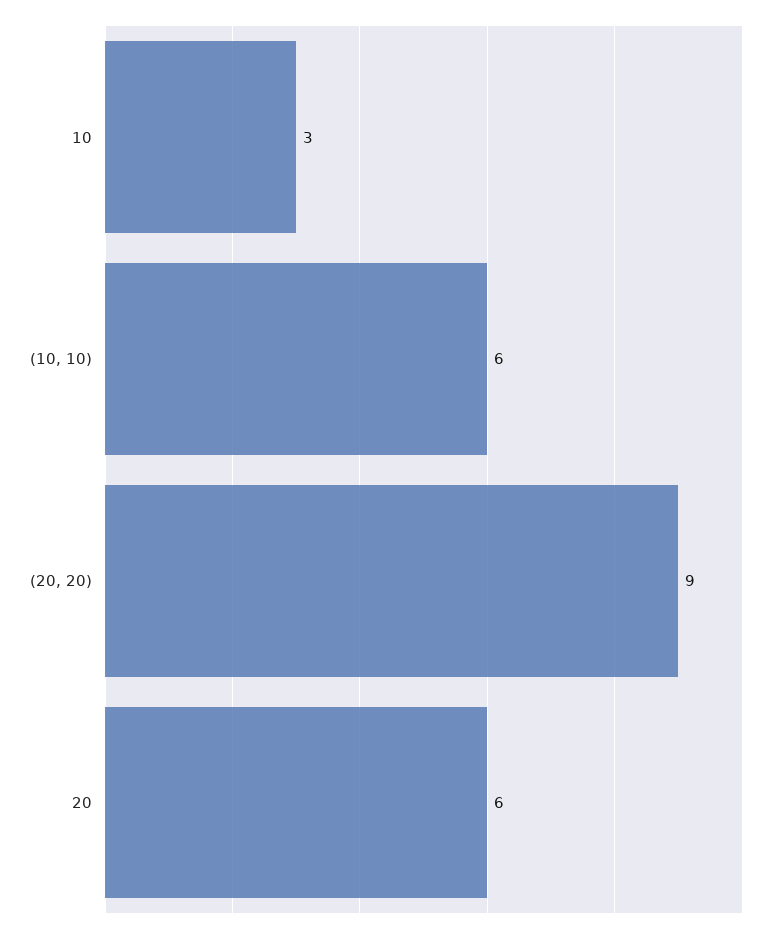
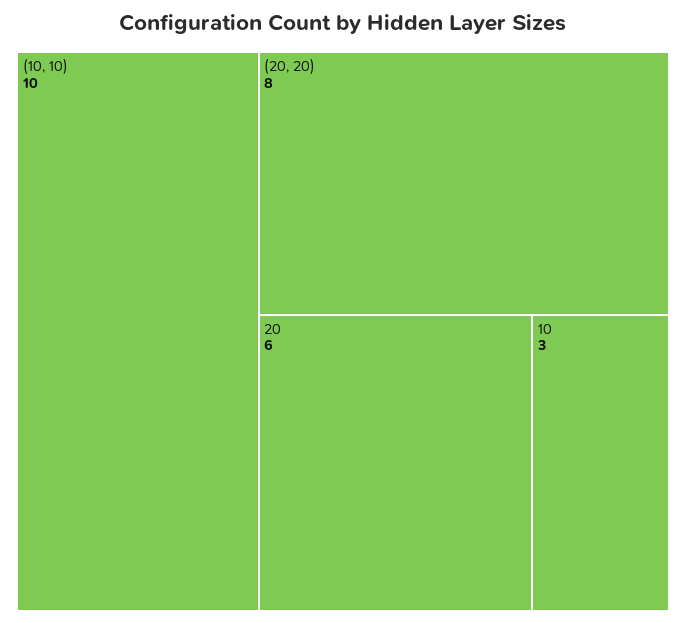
(10, 10): 6 -> 10
(20, 20): 9 -> 8

